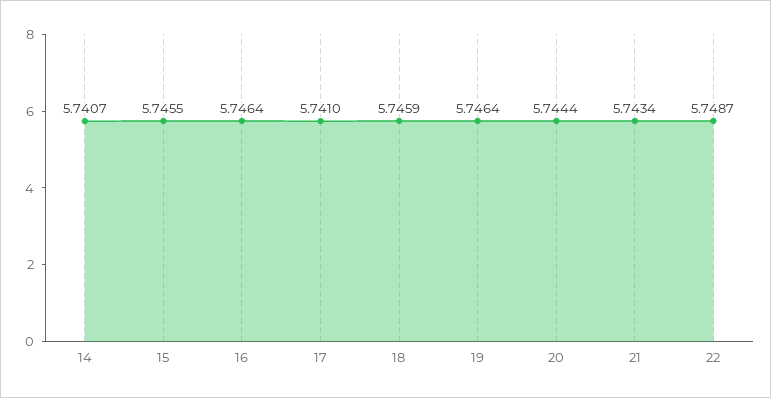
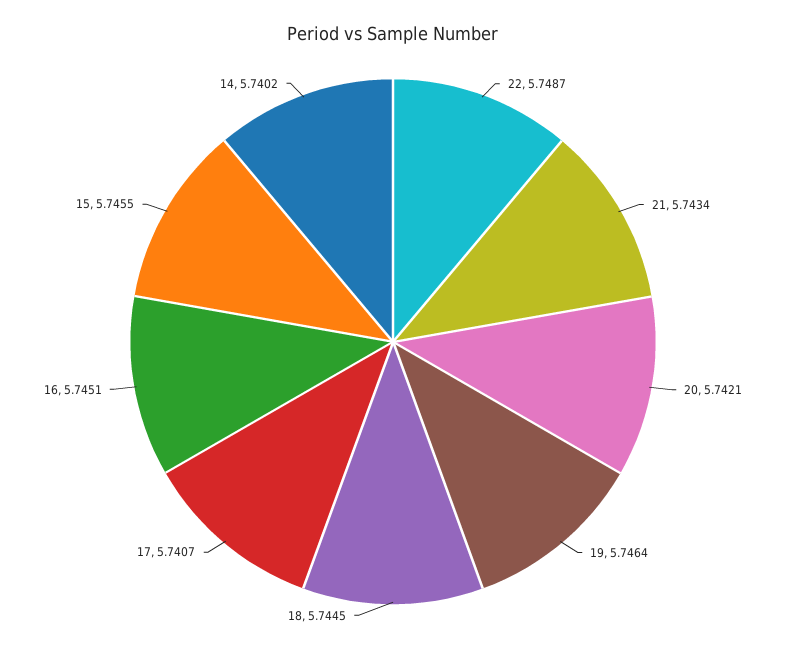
14: 5.7407 -> 5.7402
16: 5.7464 -> 5.7451
17: 5.741 -> 5.7407
18: 5.7459 -> 5.7445
20: 5.7444 -> 5.7421

